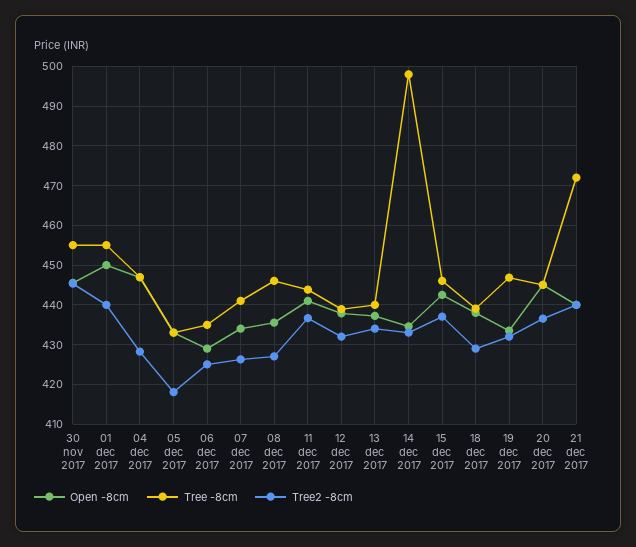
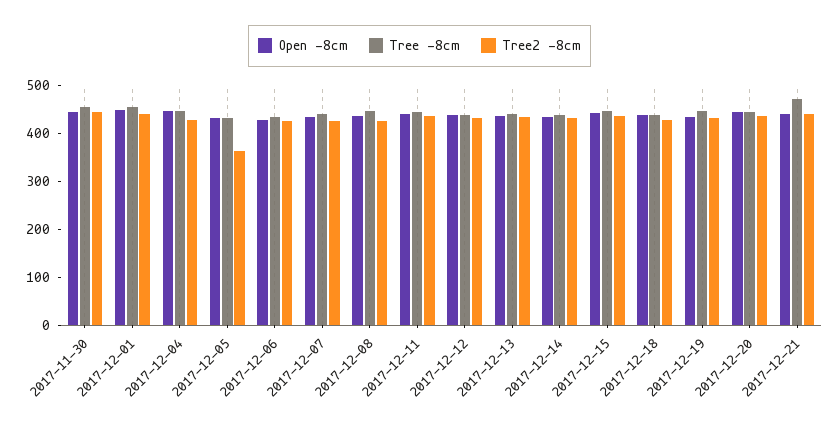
Tree2 -8cm, 05 dec 2017: 418 -> 360
Tree -8cm, 14 dec 2017: 498 -> 440

